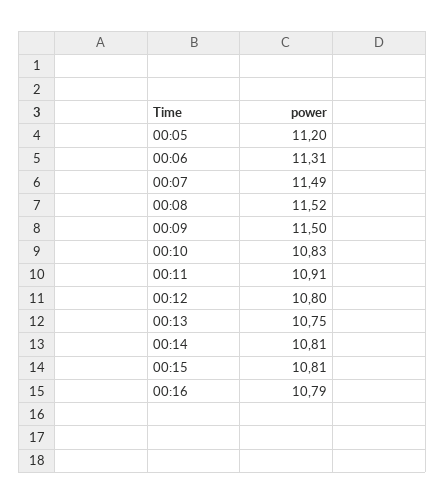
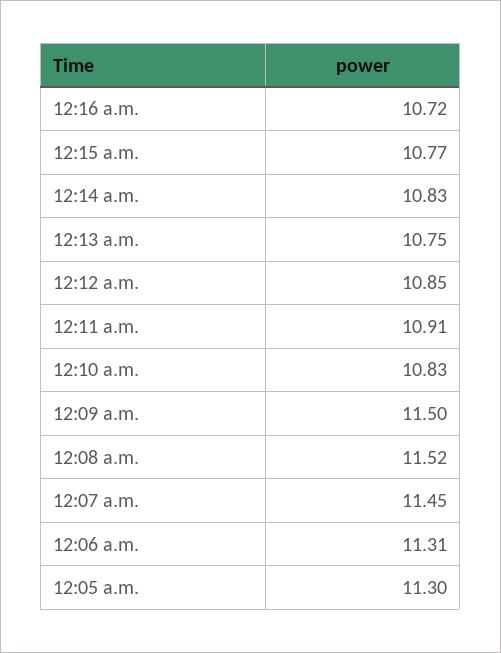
00:05: 11.2 -> 11.3
00:07: 11.49 -> 11.45
00:12: 10.8 -> 10.85
00:14: 10.81 -> 10.83
00:15: 10.81 -> 10.77
00:16: 10.79 -> 10.72

